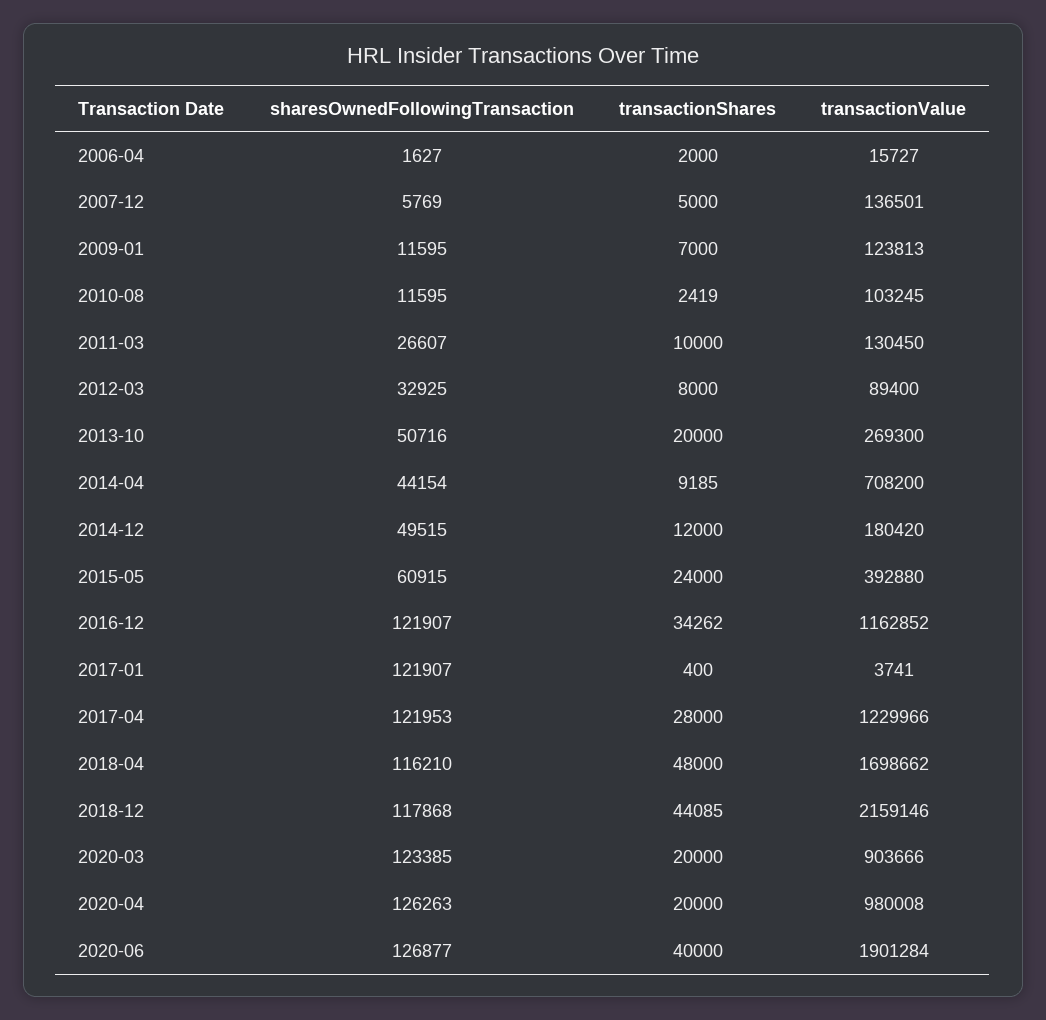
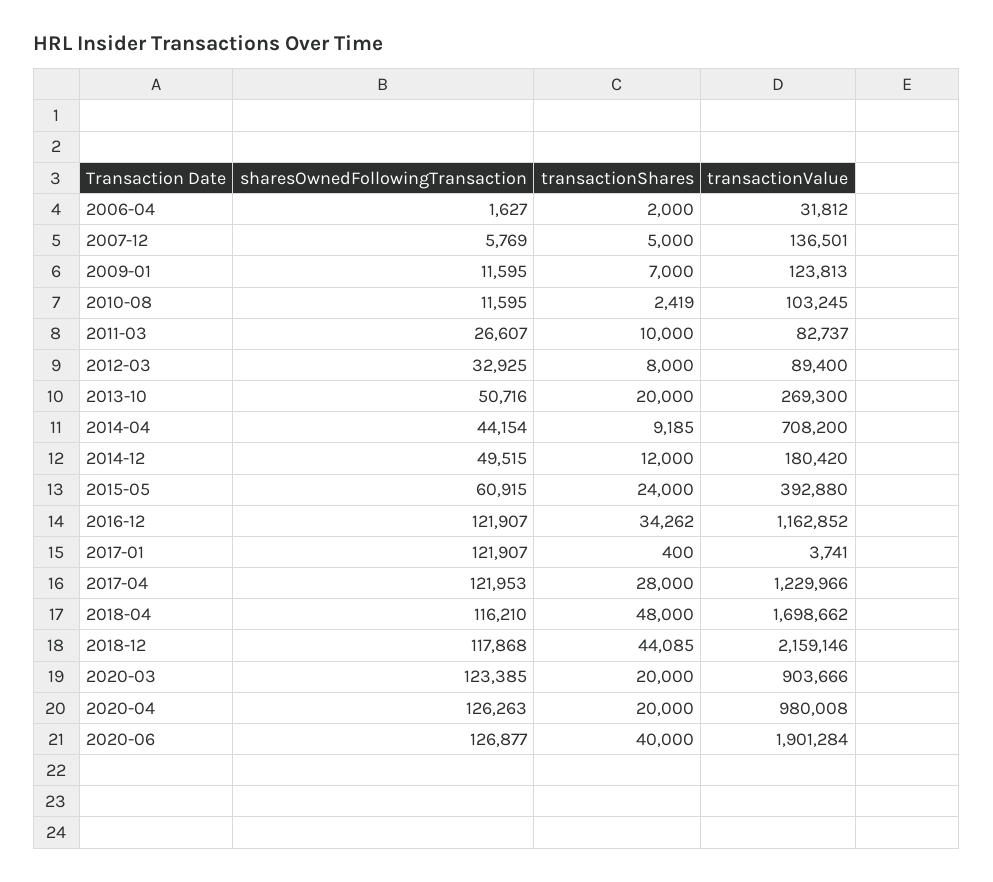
transactionValue, 2006-04: 15727 -> 31812
transactionValue, 2011-03: 130450 -> 82737

